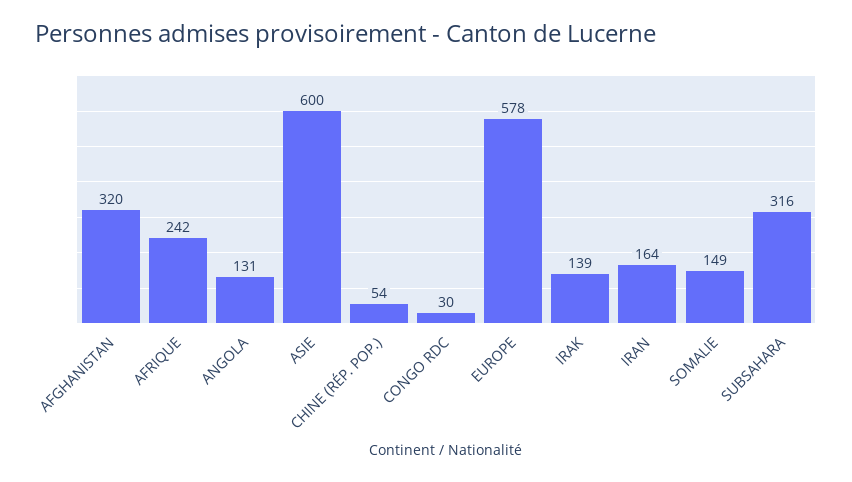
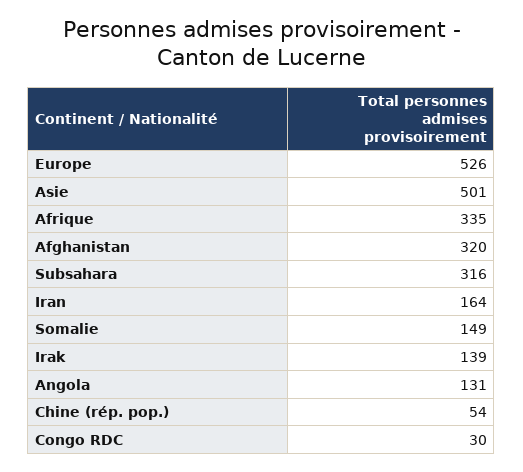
AFRIQUE: 242 -> 335
ASIE: 600 -> 501
EUROPE: 578 -> 526

